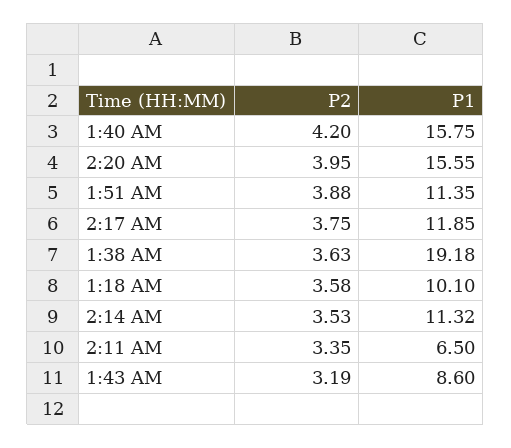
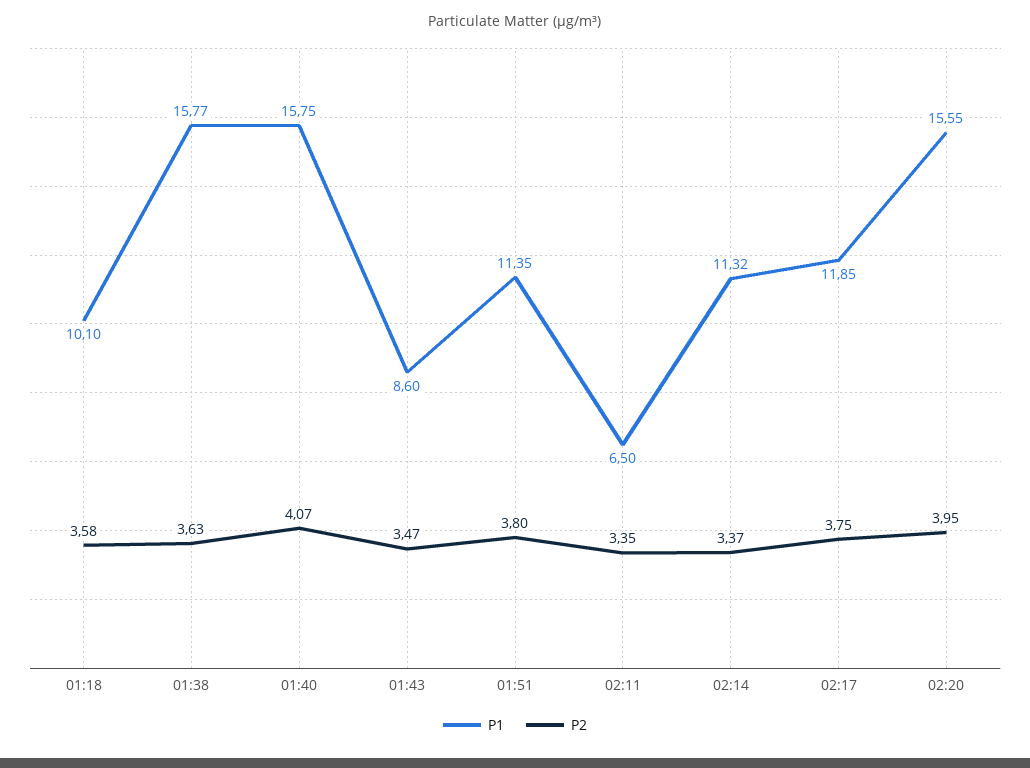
P2, 1:40 AM: 4.2 -> 4.07
P2, 1:51 AM: 3.88 -> 3.8
P1, 1:38 AM: 19.18 -> 15.77
P2, 2:14 AM: 3.53 -> 3.37
P2, 1:43 AM: 3.19 -> 3.47

